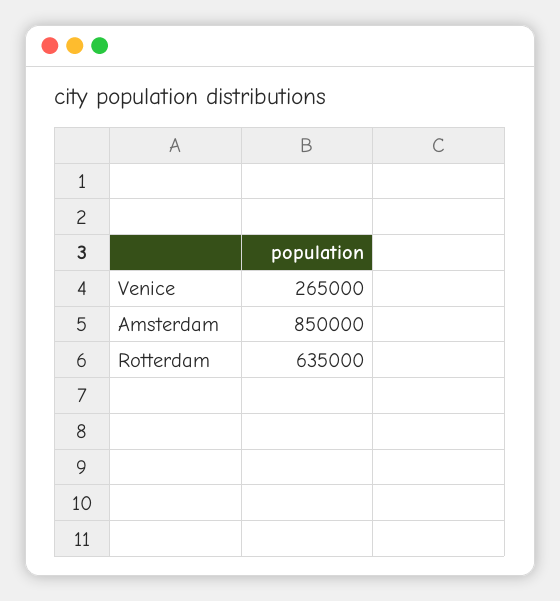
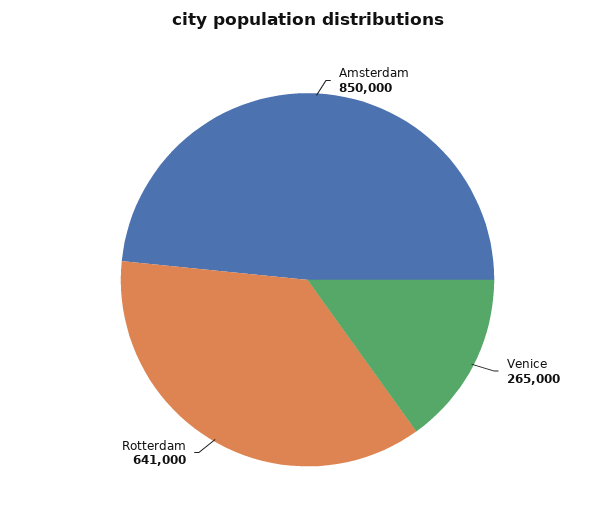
Rotterdam: 635000 -> 641000

